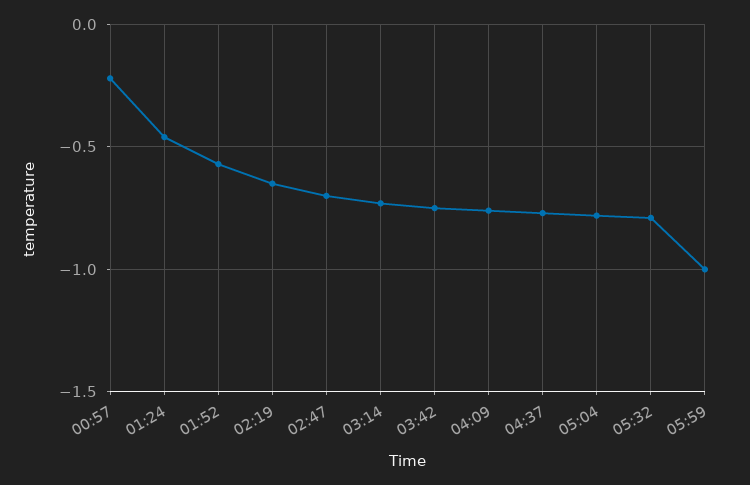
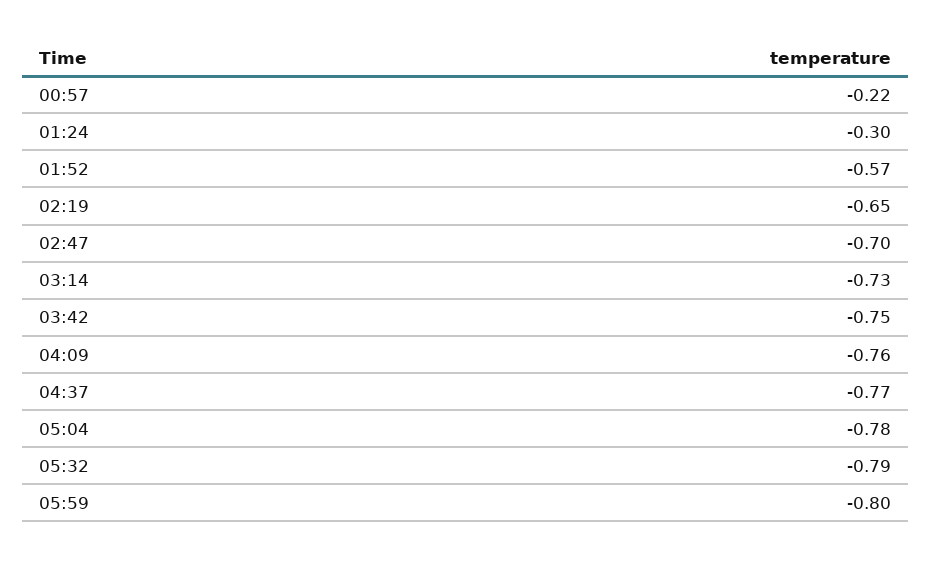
01:24: -0.45 -> -0.3
05:59: -1 -> -0.8

